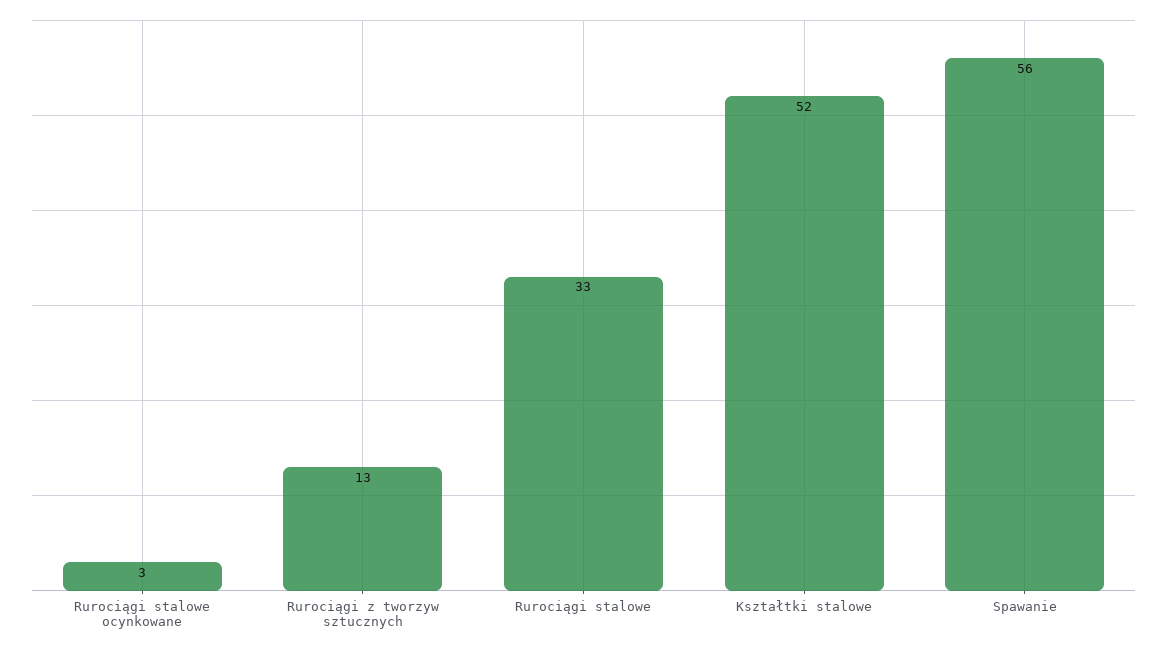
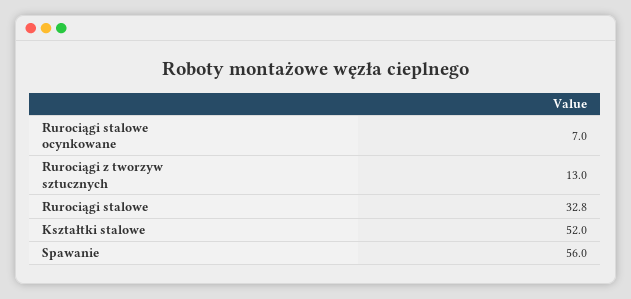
Rurociągi stalowe ocynkowane: 3 -> 7

